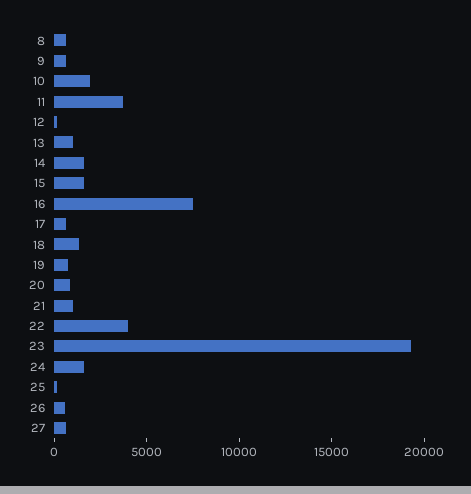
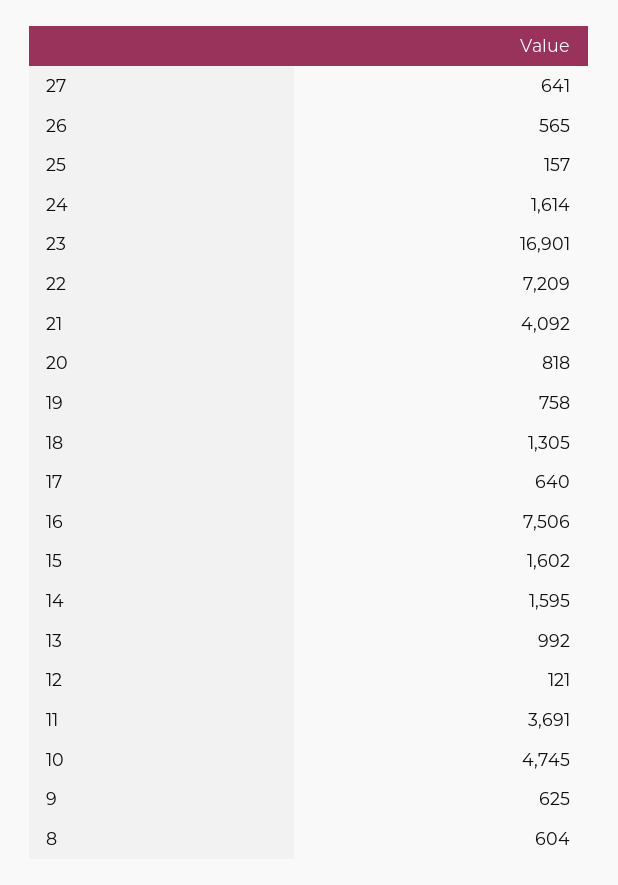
10: 2000 -> 4745
21: 1000 -> 4092
22: 4000 -> 7209
23: 19000 -> 16901

